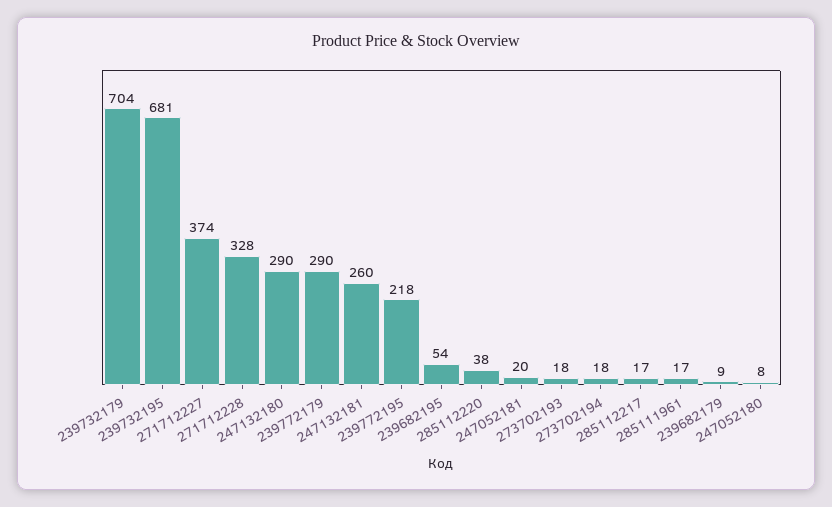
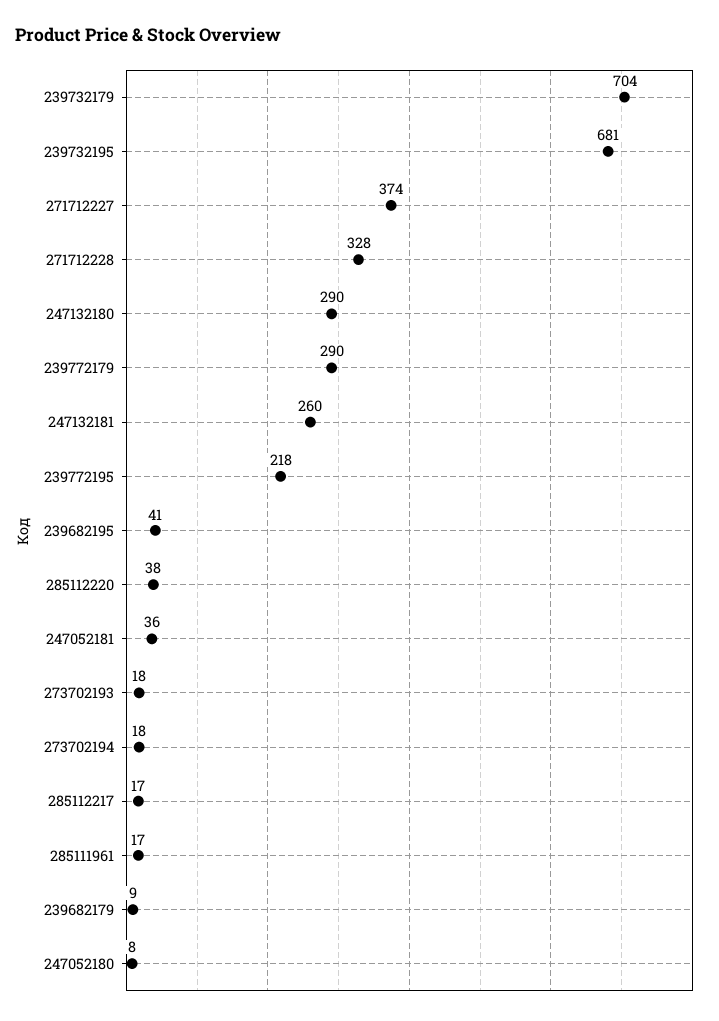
239682195: 54 -> 41
247052181: 20 -> 36

